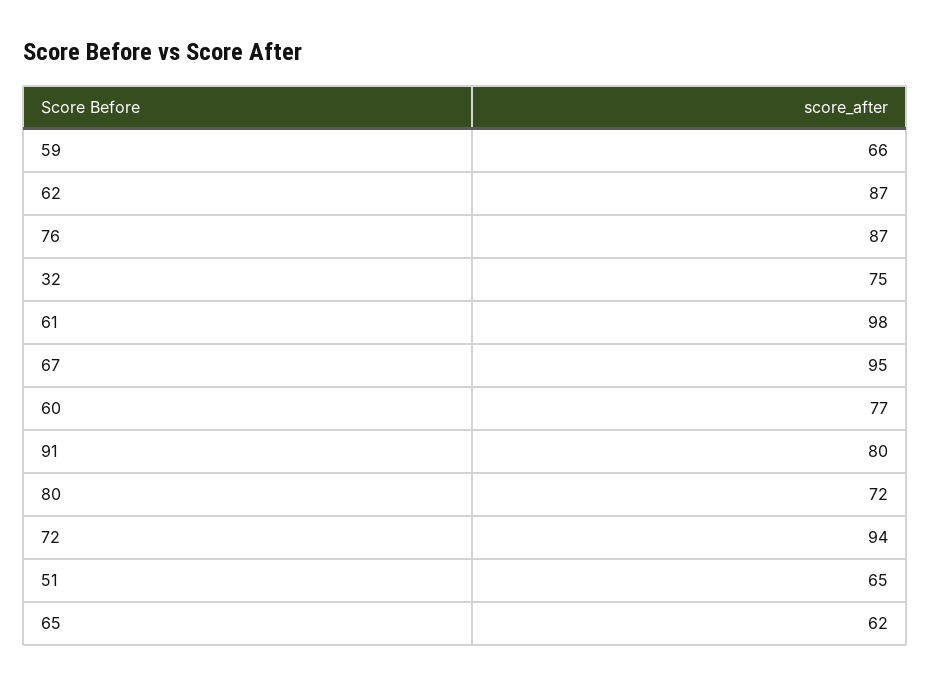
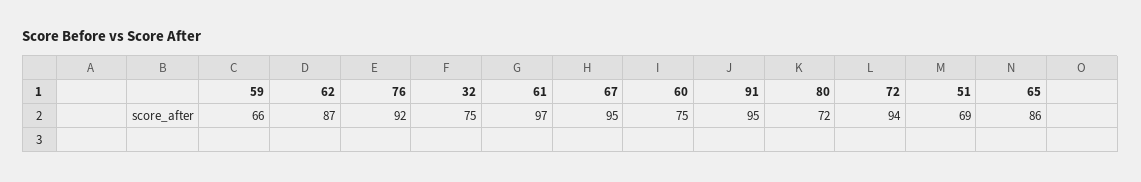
76: 87 -> 92
61: 98 -> 97
60: 77 -> 75
91: 80 -> 95
51: 65 -> 69
65: 62 -> 86

